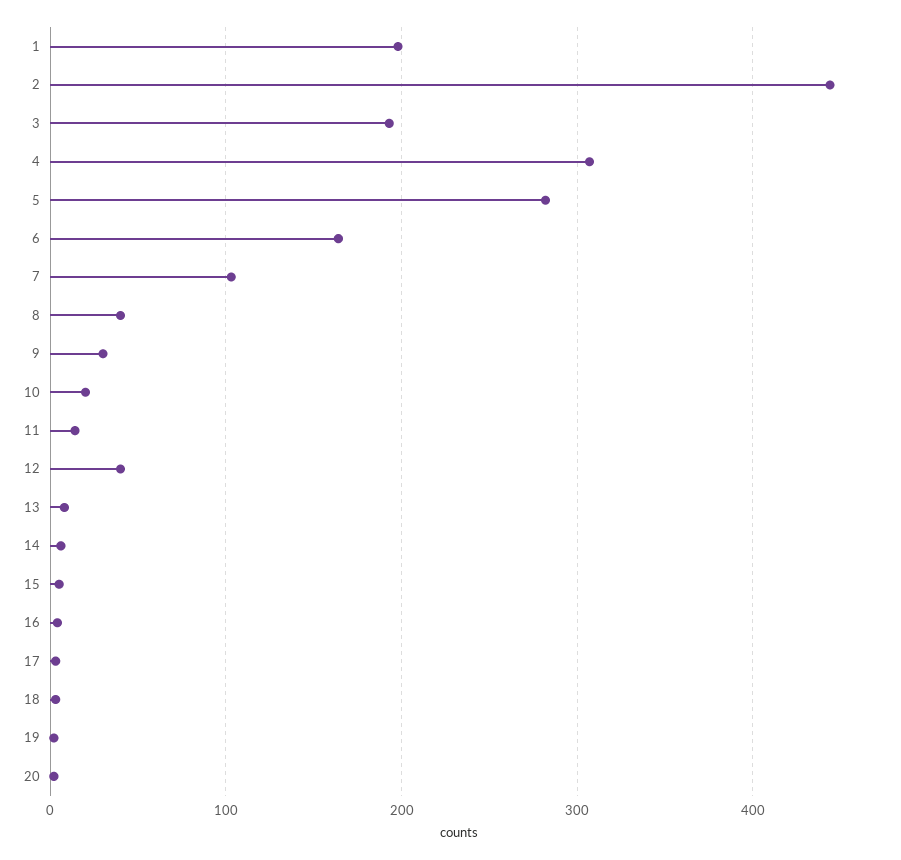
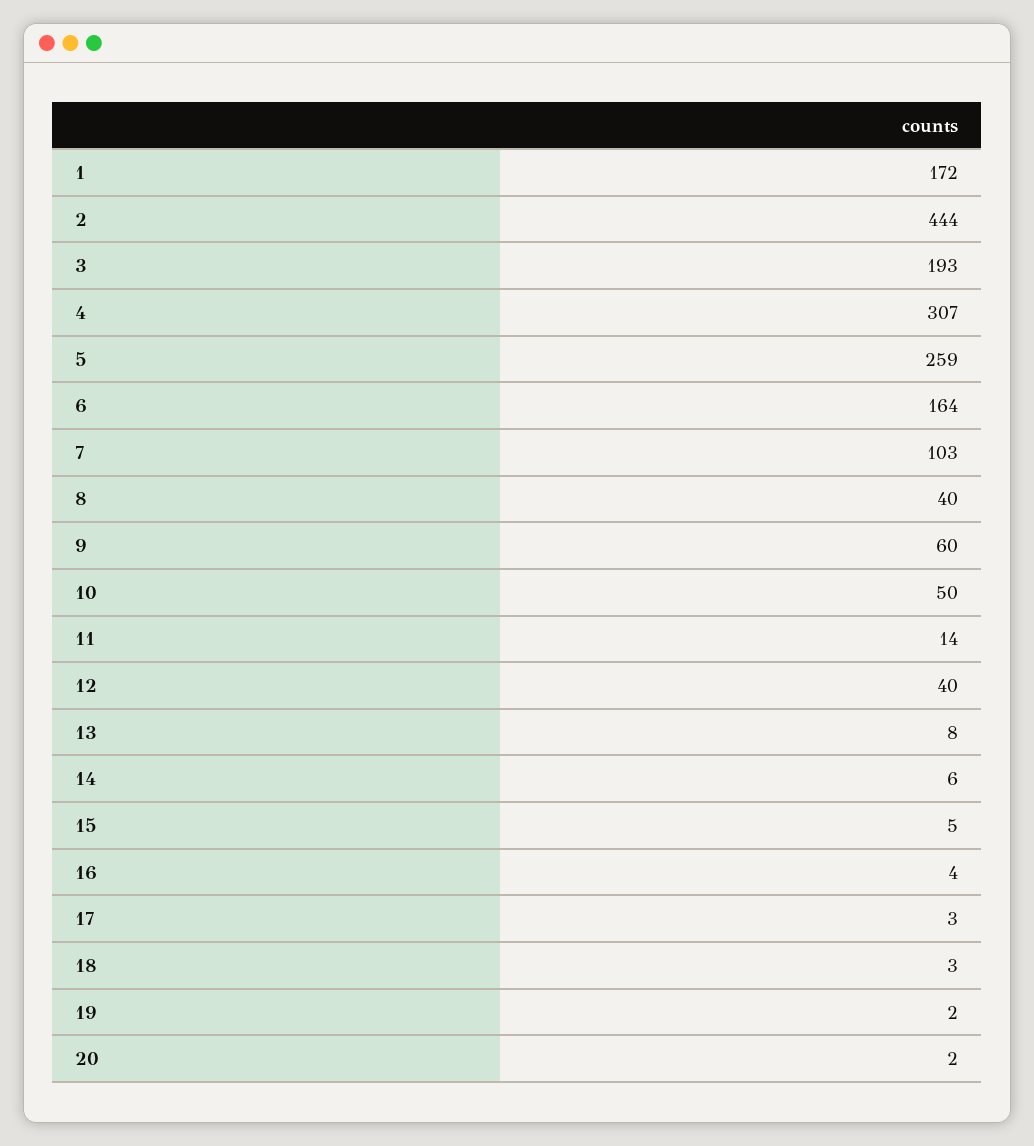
1: 200 -> 172
5: 280 -> 259
9: 30 -> 60
10: 20 -> 50

